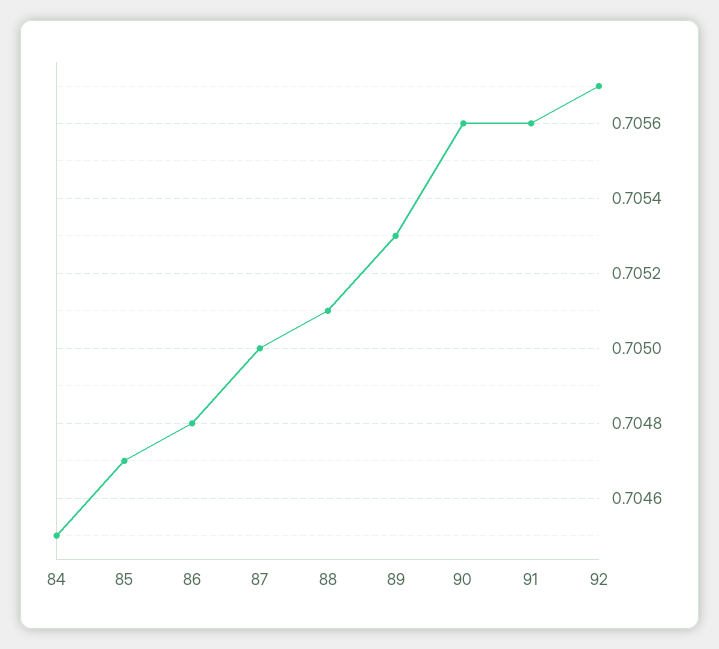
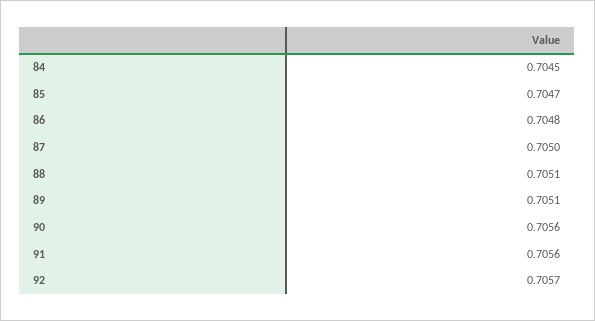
89: 0.7053 -> 0.7051

